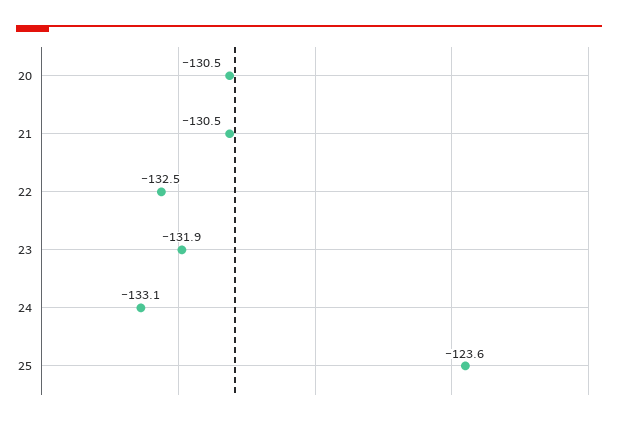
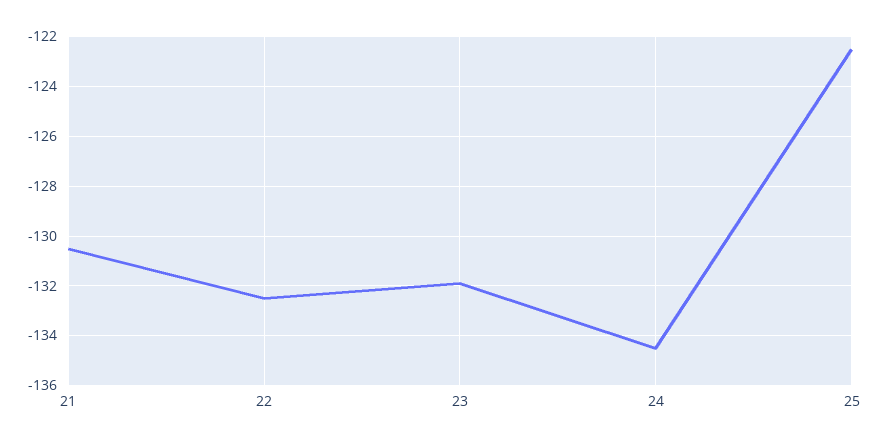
20: -130.5 -> none
24: -133.1 -> -134.5
25: -123.6 -> -122.5

